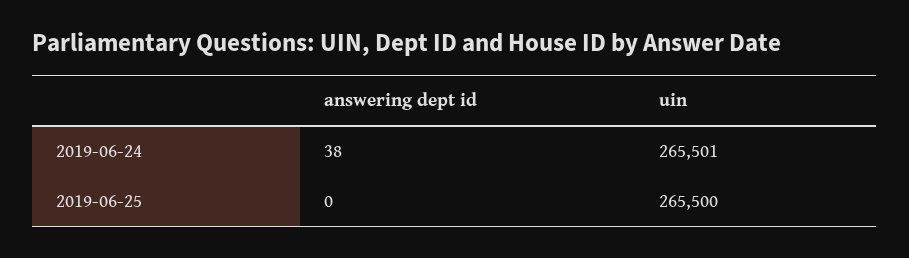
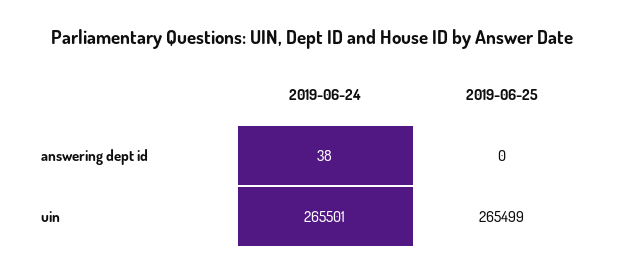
uin, 2019-06-25: 265500 -> 265499

